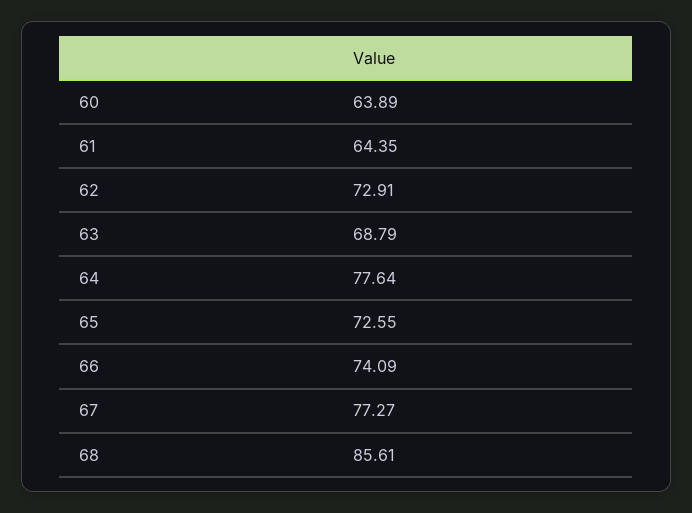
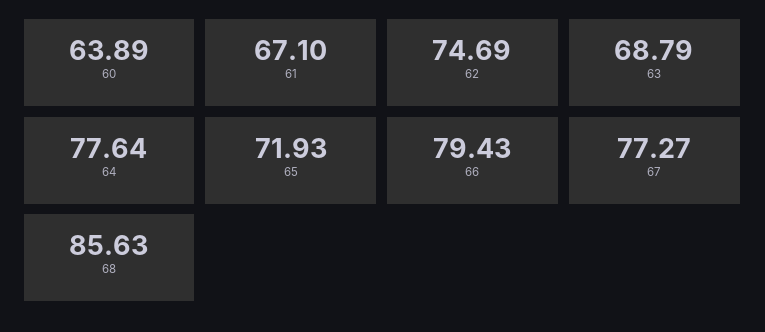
61: 64.35 -> 67.1
62: 72.91 -> 74.69
65: 72.55 -> 71.93
66: 74.09 -> 79.43
68: 85.61 -> 85.63

